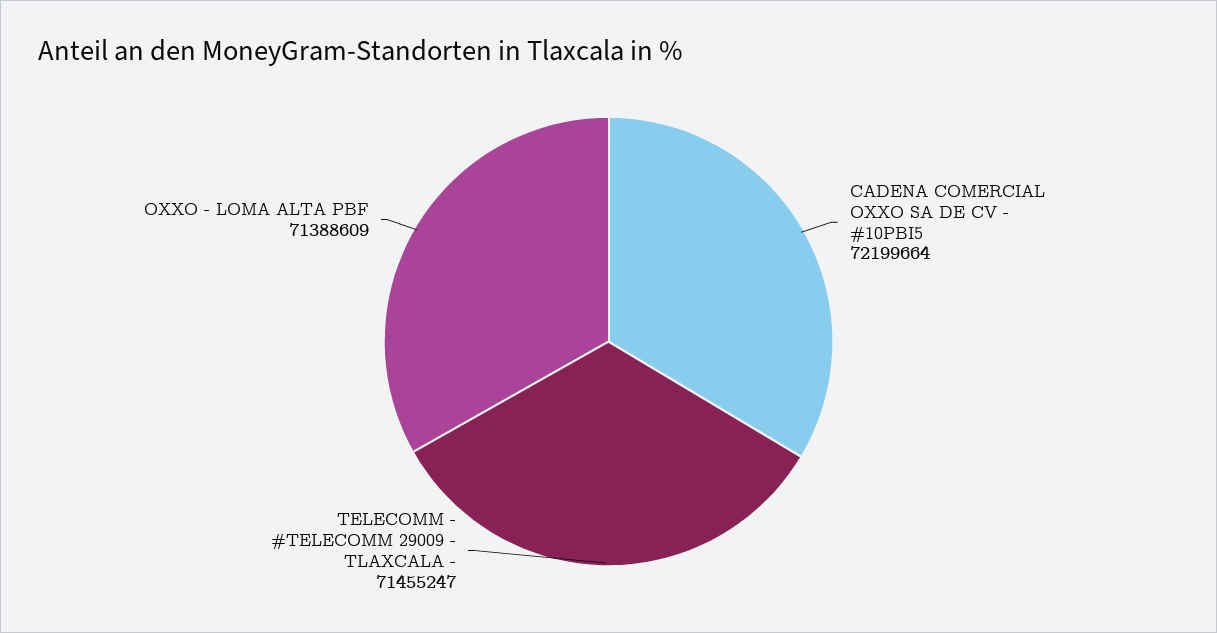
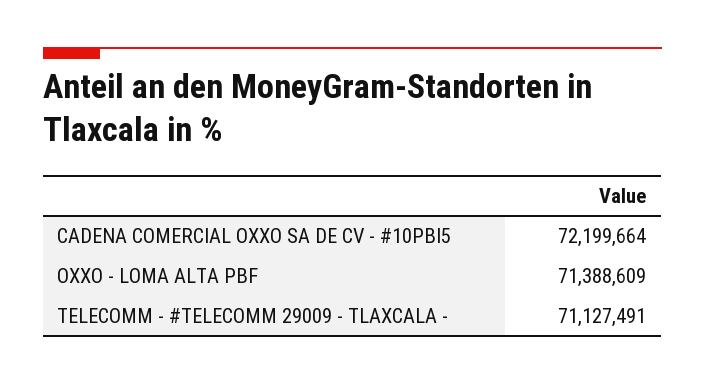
TELECOMM - #TELECOMM 29009 - TLAXCALA -: 71455247 -> 71127491

